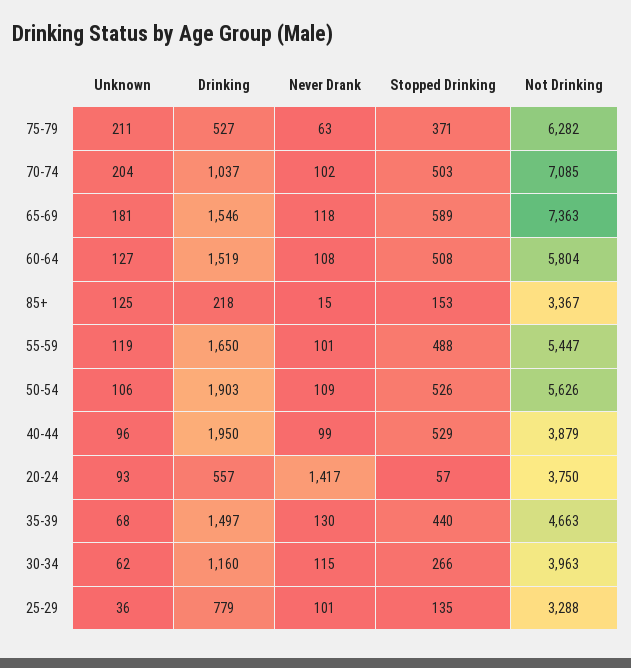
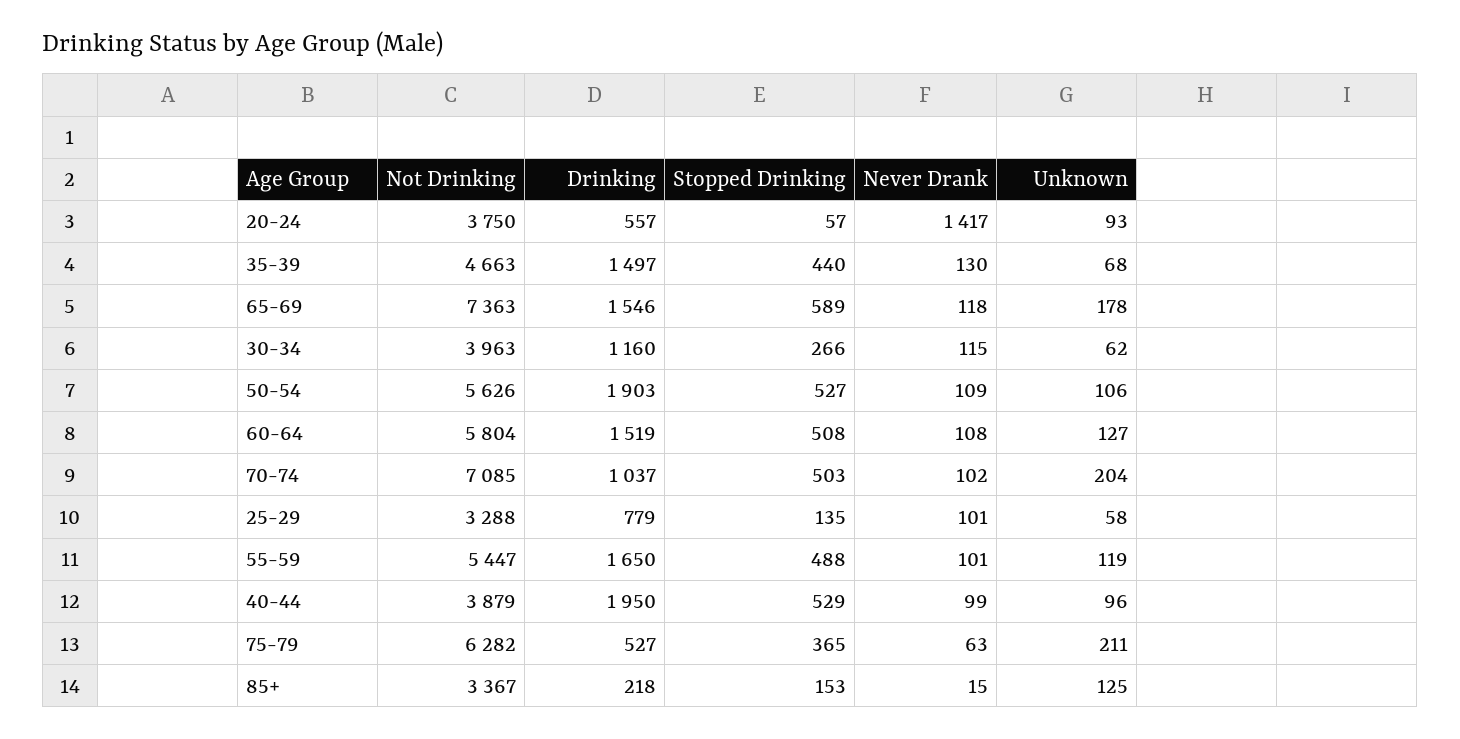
Stopped Drinking, 75-79: 371 -> 365
Unknown, 65-69: 181 -> 178
Stopped Drinking, 50-54: 526 -> 527
Unknown, 25-29: 36 -> 58

